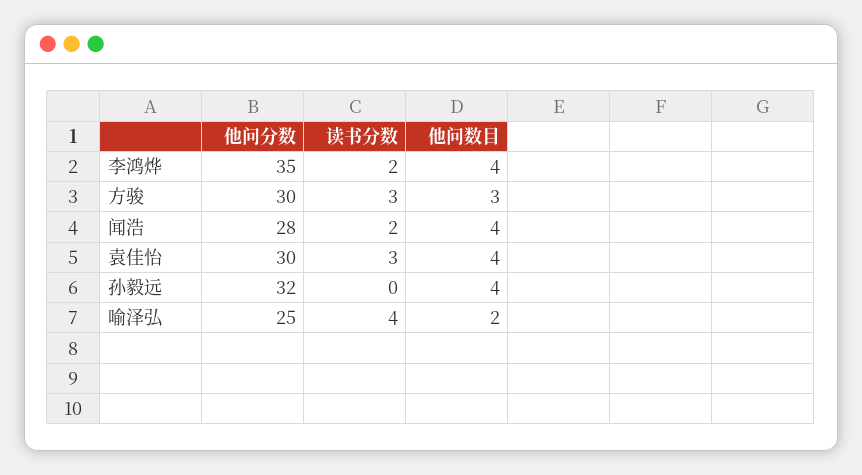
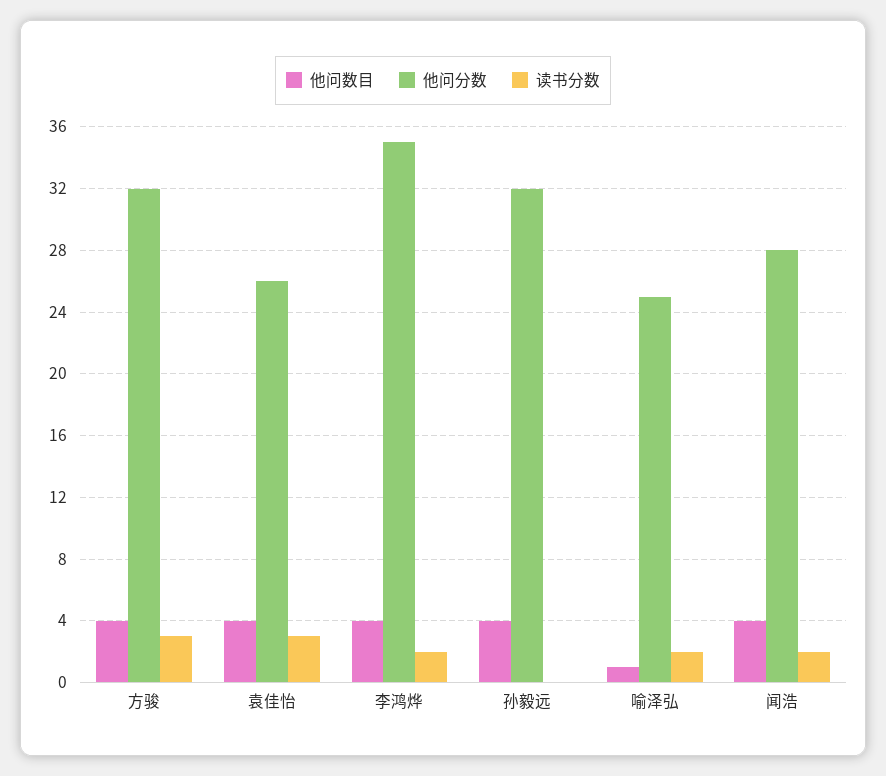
他问分数, 方骏: 30 -> 32
他问数目, 方骏: 3 -> 4
他问分数, 袁佳怡: 30 -> 26
读书分数, 喻泽弘: 4 -> 2
他问数目, 喻泽弘: 2 -> 1

